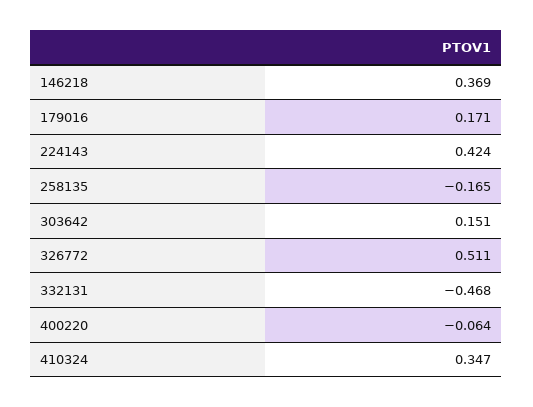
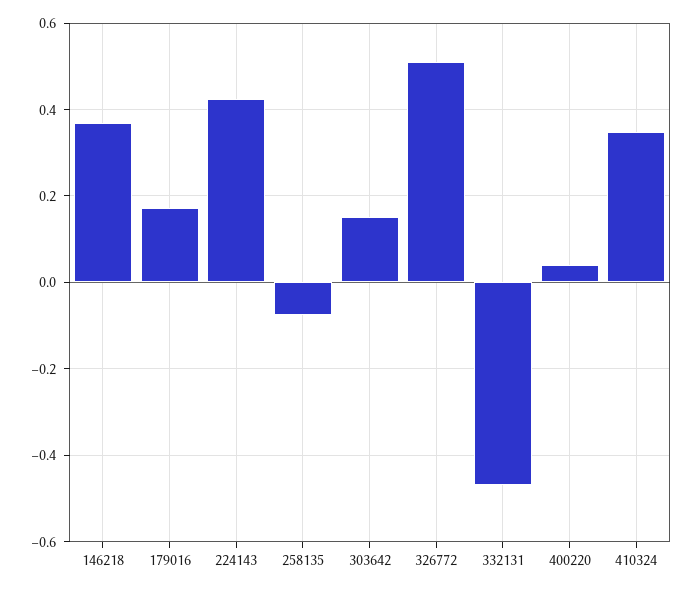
258135: -0.165 -> -0.08
400220: -0.064 -> 0.04

